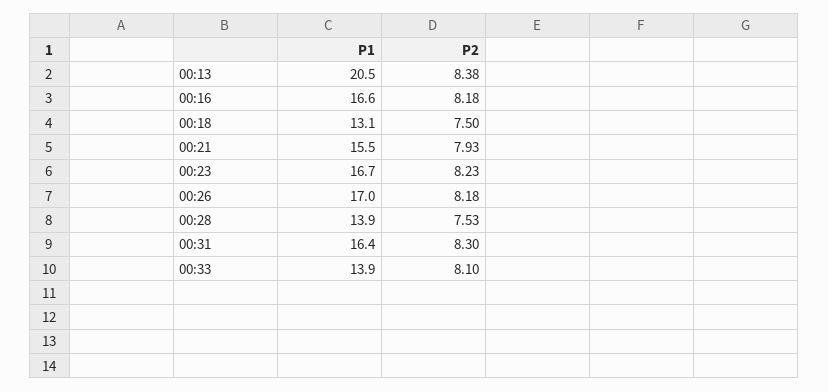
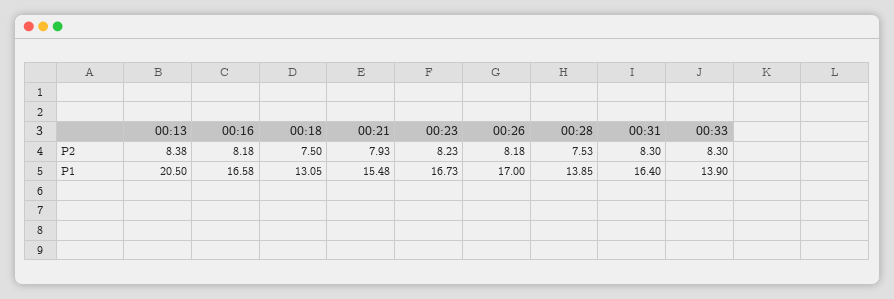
P2, 00:33: 8.1 -> 8.3

